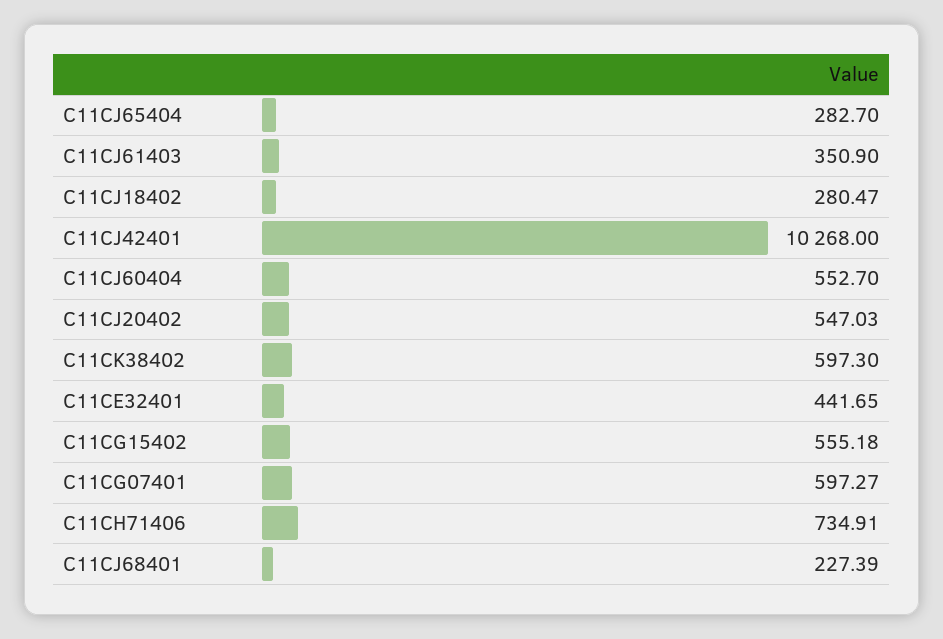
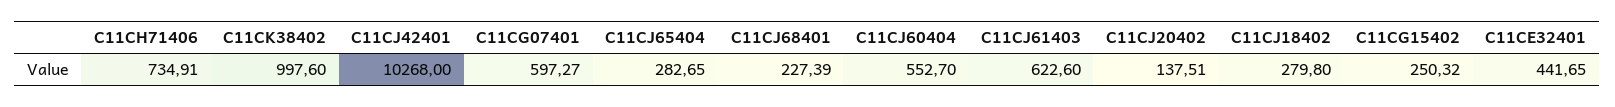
C11CJ65404: 282.7 -> 282.65
C11CJ61403: 350.9 -> 622.6
C11CJ18402: 280.47 -> 279.8
C11CJ20402: 547.03 -> 137.51
C11CK38402: 597.3 -> 997.6
C11CG15402: 555.18 -> 250.32

